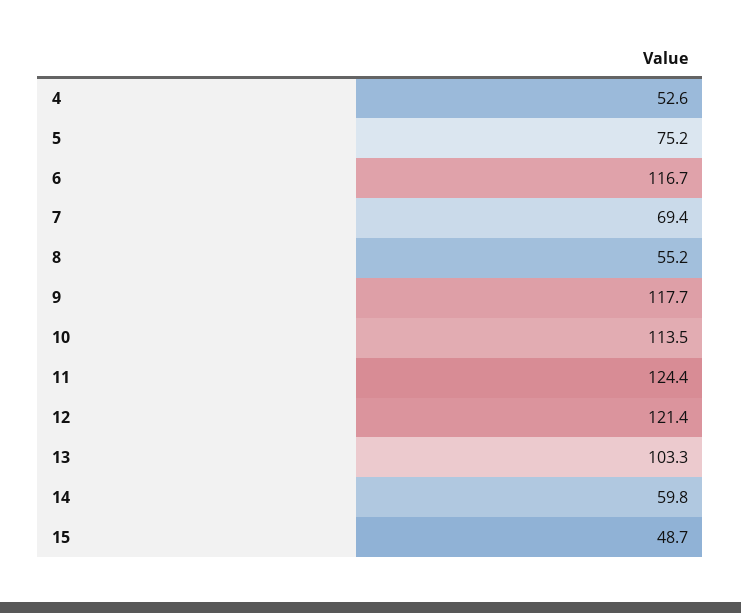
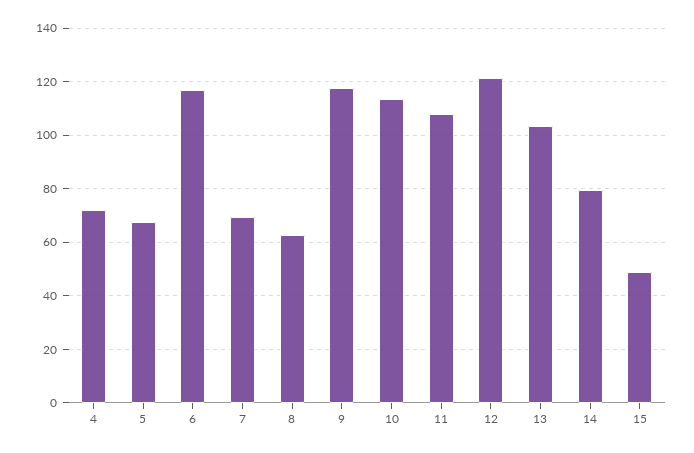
4: 52.6 -> 72.5
5: 75.2 -> 67.5
8: 55.2 -> 62.5
11: 124.4 -> 107.5
14: 59.8 -> 80

